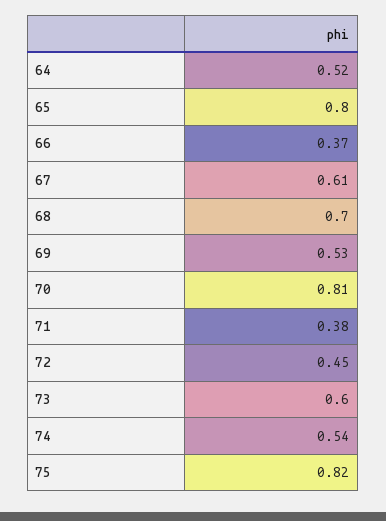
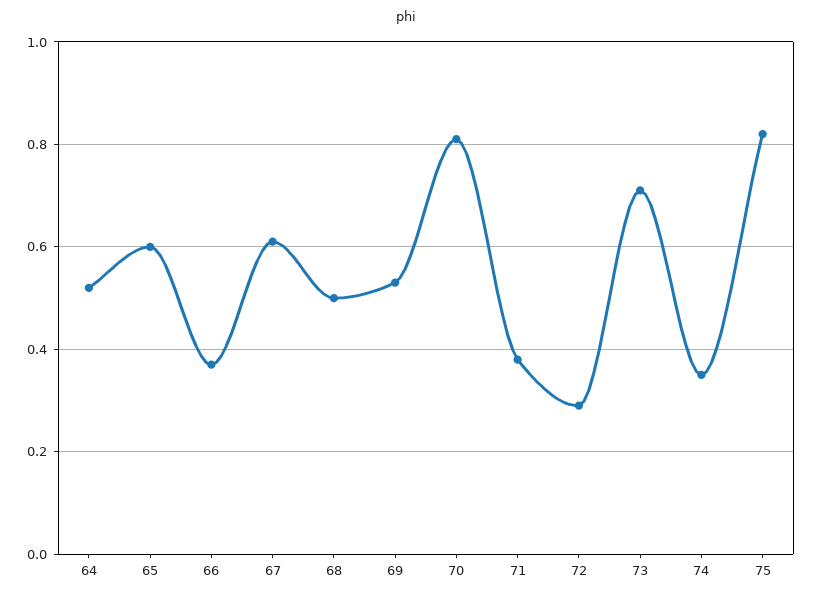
65: 0.8 -> 0.6
68: 0.7 -> 0.5
72: 0.45 -> 0.3
73: 0.6 -> 0.7
74: 0.54 -> 0.35

